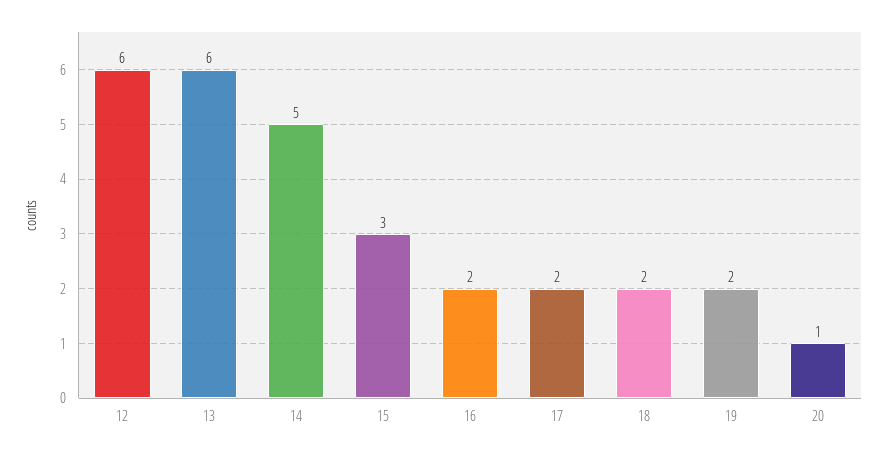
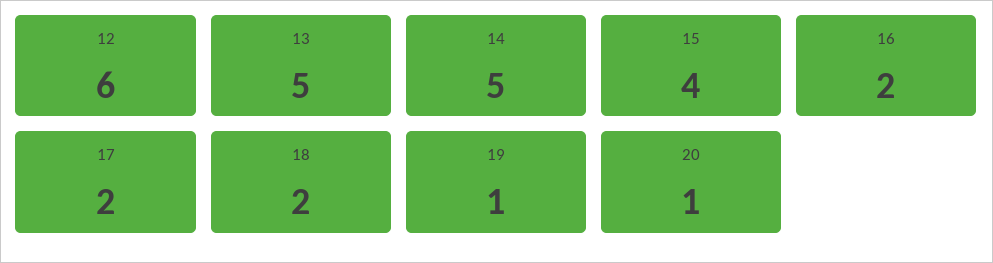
13: 6 -> 5
15: 3 -> 4
19: 2 -> 1

